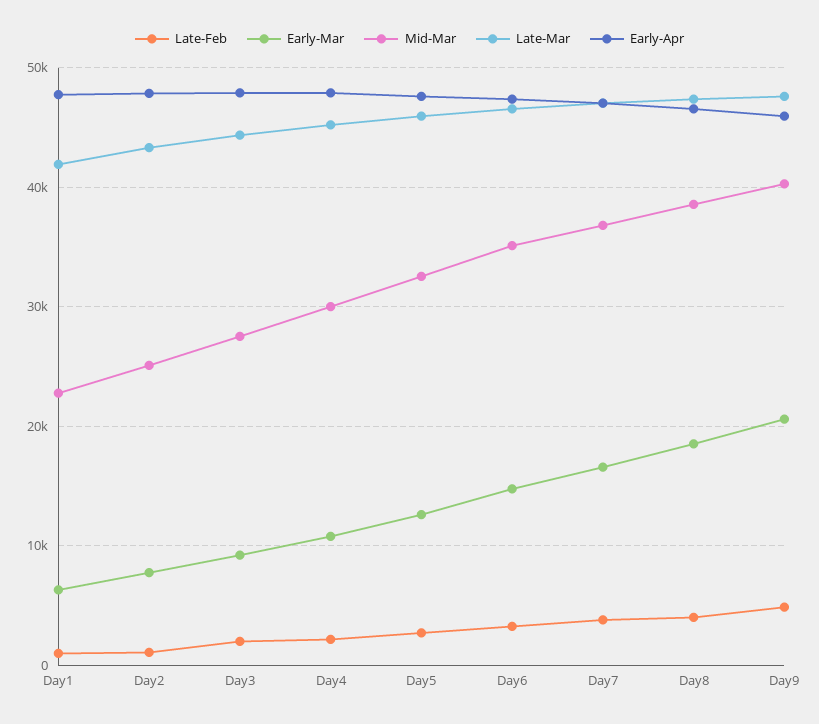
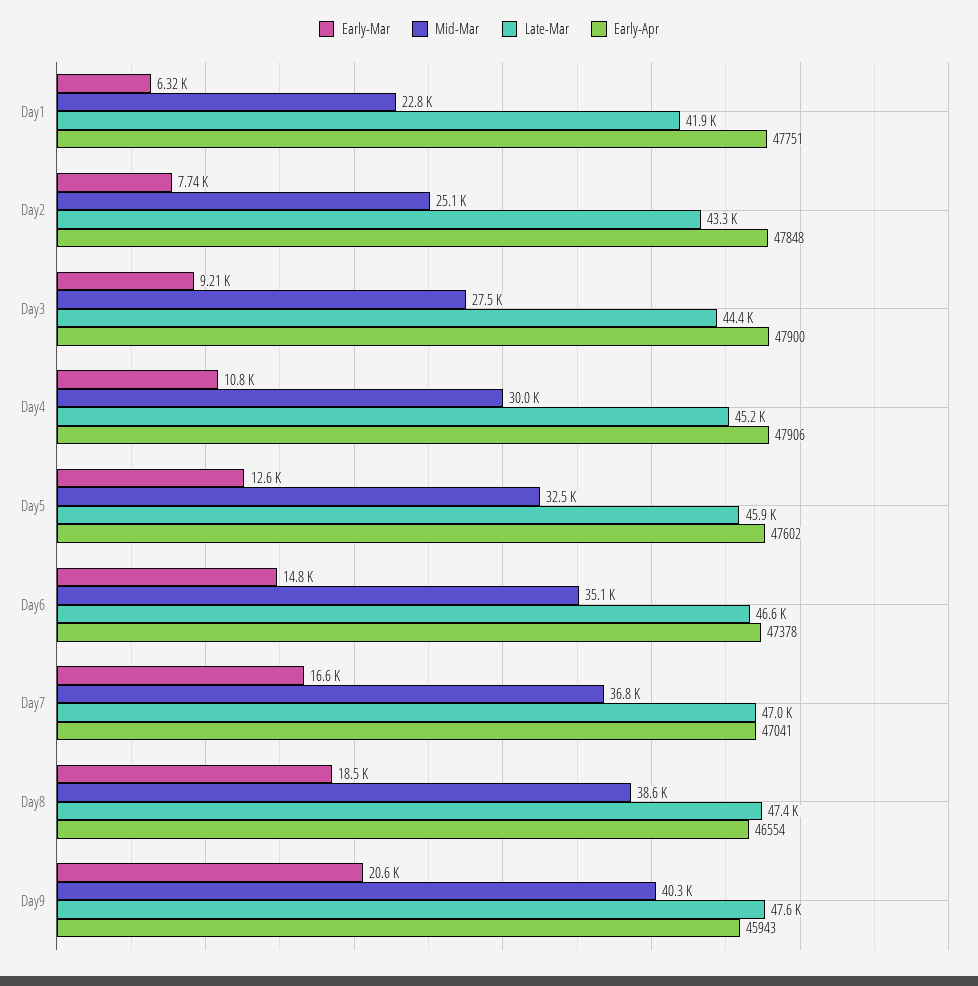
Late-Feb, Day1: 1000 -> none
Late-Feb, Day2: 1000 -> none
Late-Feb, Day3: 2000 -> none
Late-Feb, Day4: 2000 -> none
Late-Feb, Day5: 3000 -> none
Late-Feb, Day6: 3000 -> none
Late-Feb, Day7: 4000 -> none
Late-Feb, Day8: 4000 -> none
Late-Feb, Day9: 5000 -> none

